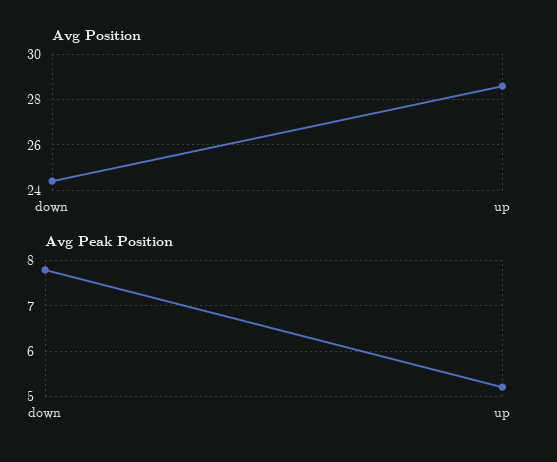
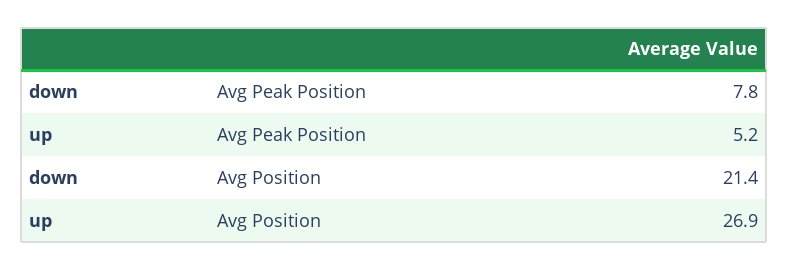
Avg Position, down: 24.5 -> 21.4
Avg Position, up: 28.5 -> 26.9

